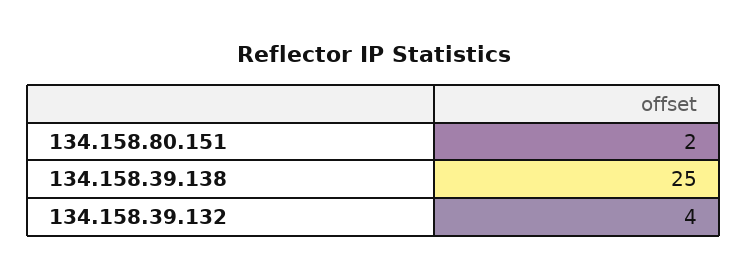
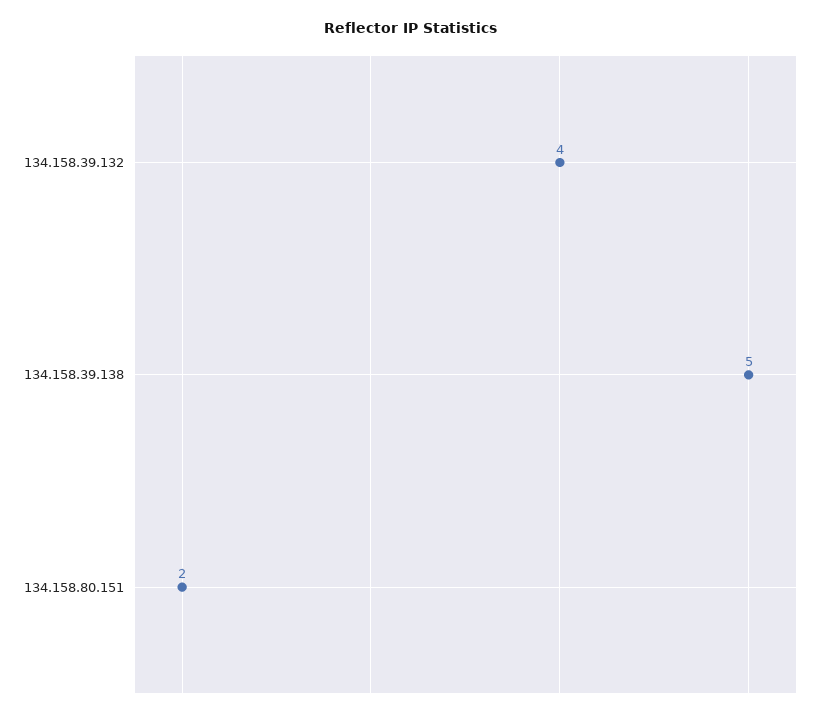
134.158.39.138: 25 -> 5

